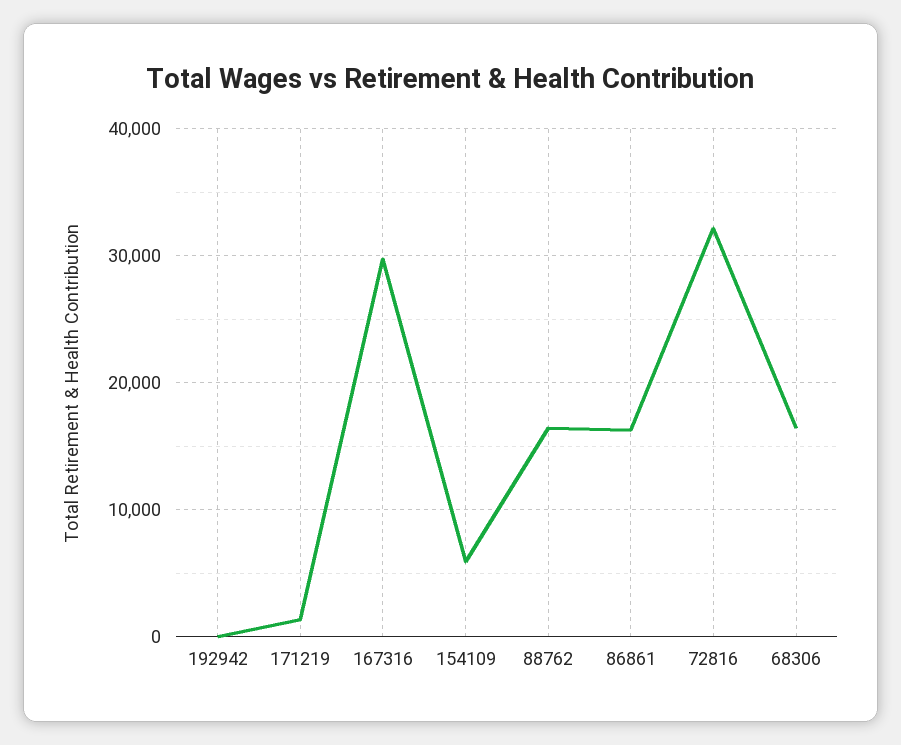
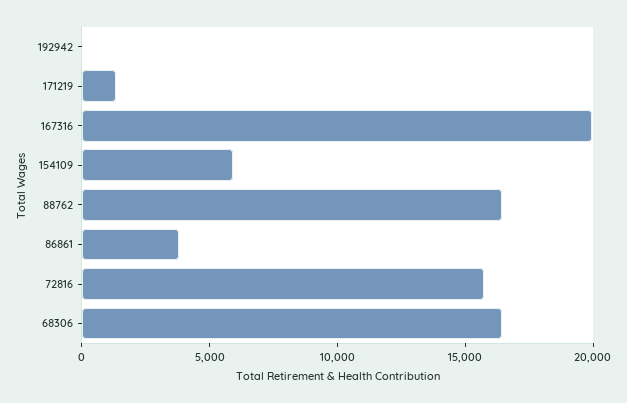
167316: 30000 -> 20000
86861: 16000 -> 4000
72816: 32000 -> 16000

